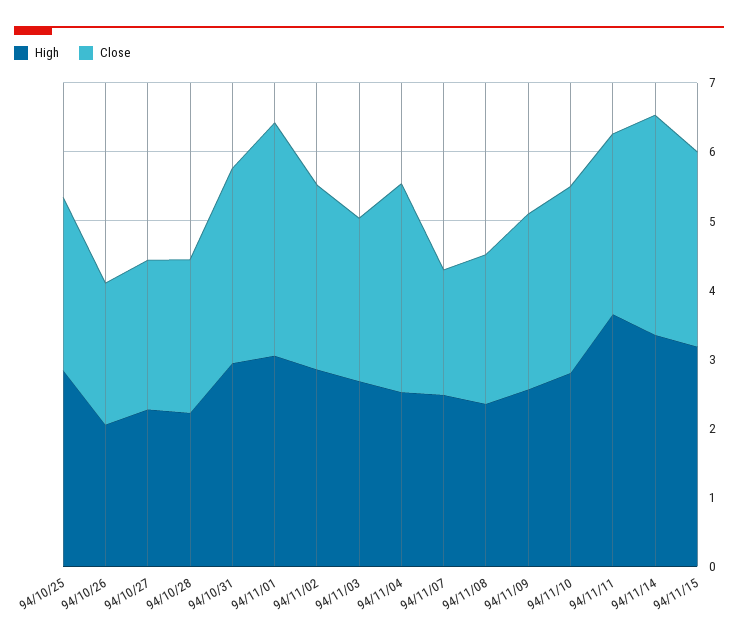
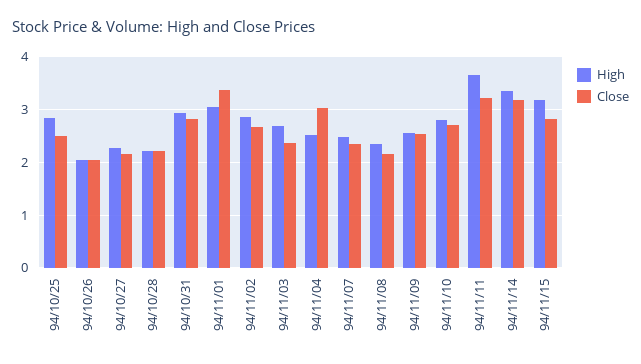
Close, 94/11/07: 1.8 -> 2.4
Close, 94/11/11: 2.6 -> 3.2

